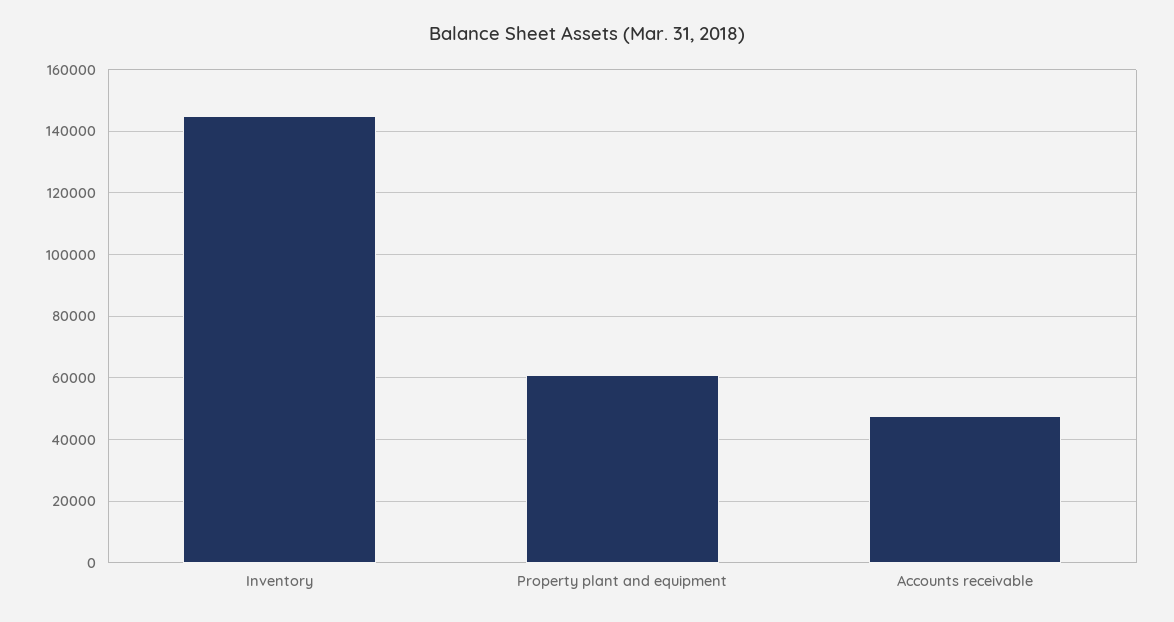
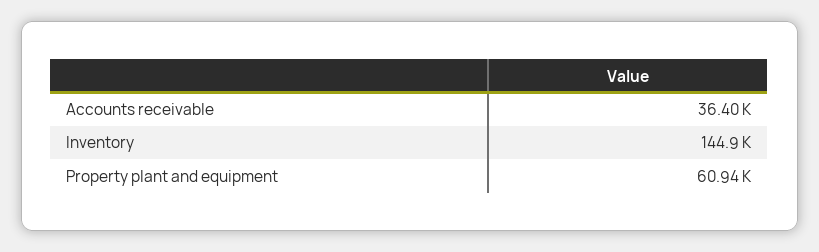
Accounts receivable: 48000 -> 36400

